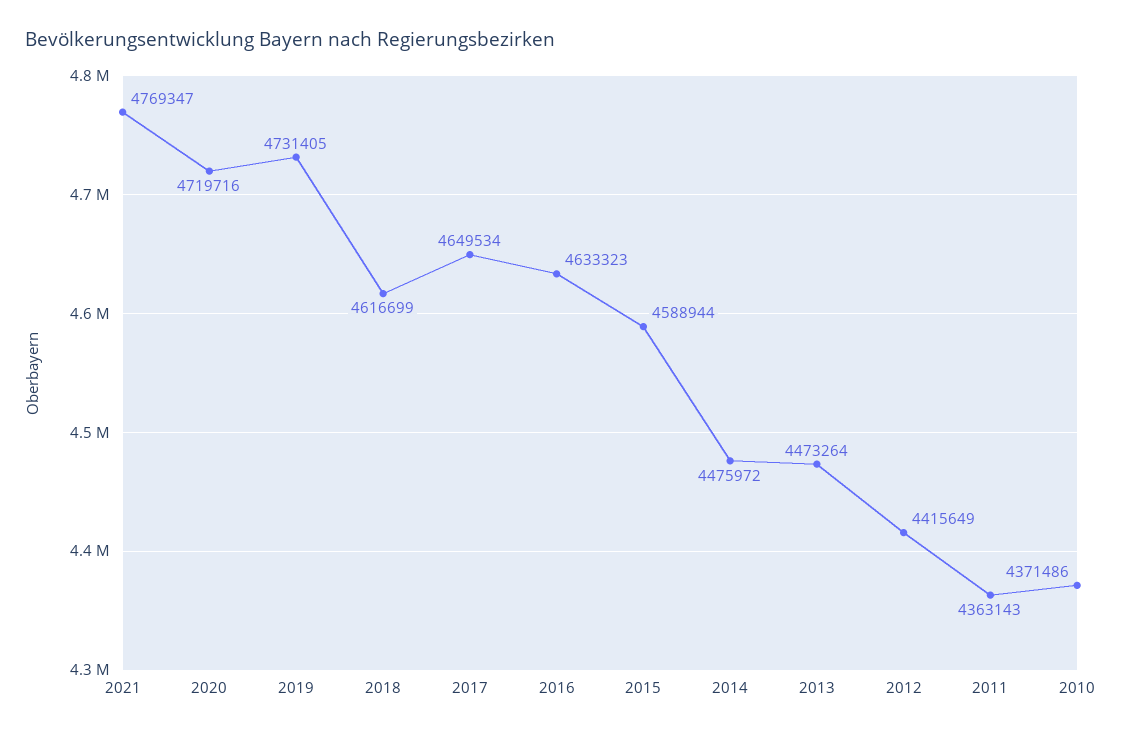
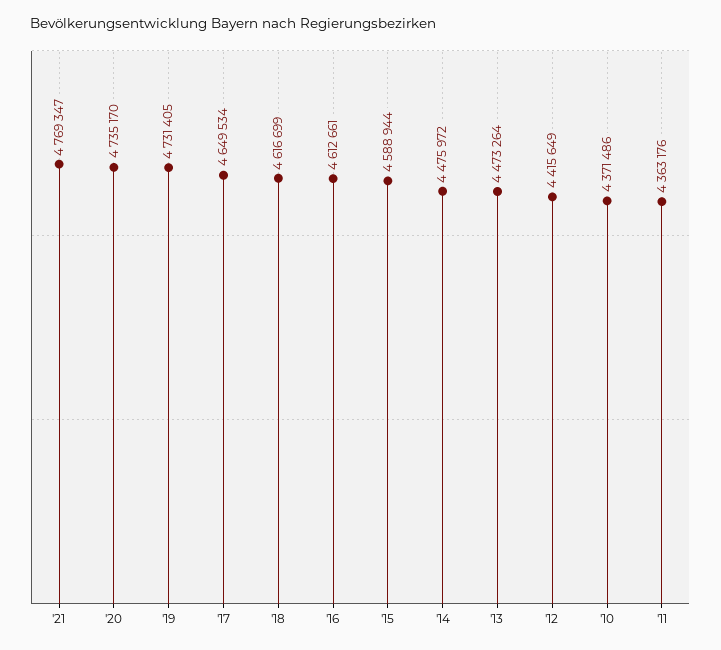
2020: 4719716 -> 4735170
2016: 4633323 -> 4612661
2011: 4363143 -> 4363176

